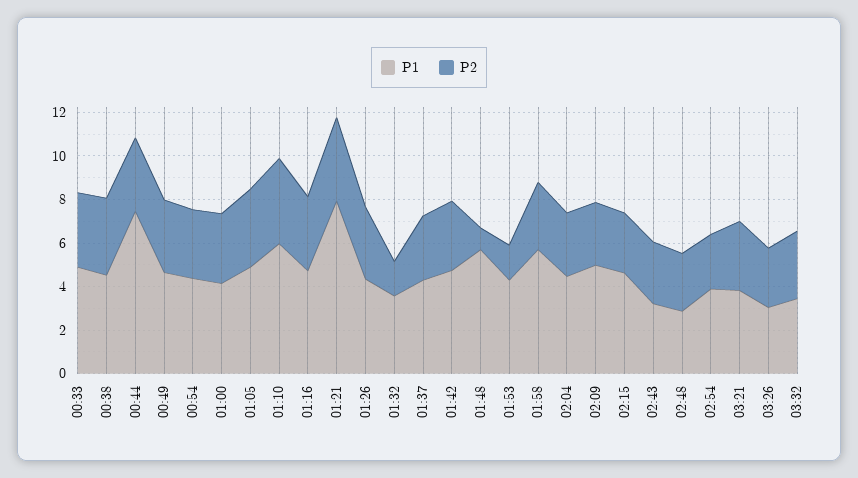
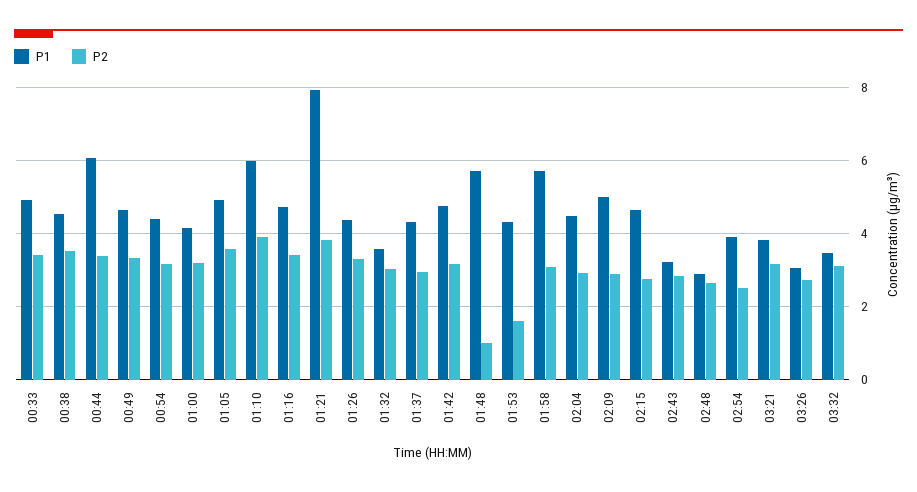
P1, 00:44: 7.5 -> 6
P2, 01:32: 1.5 -> 3

